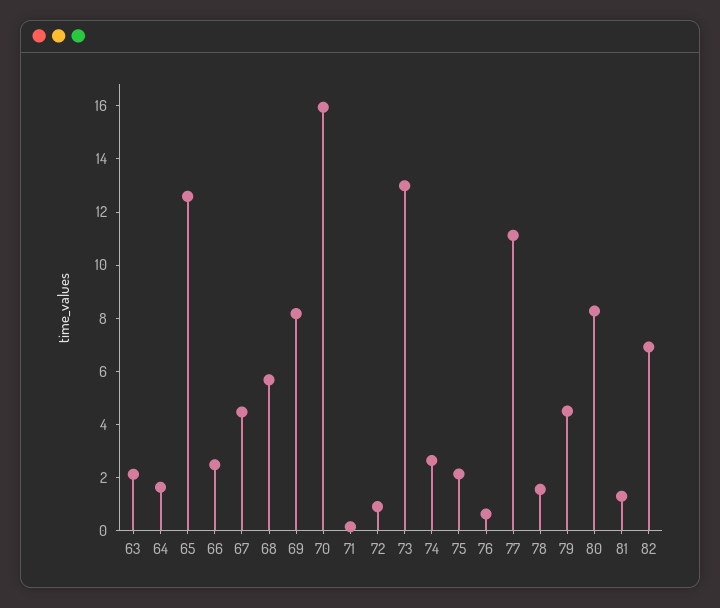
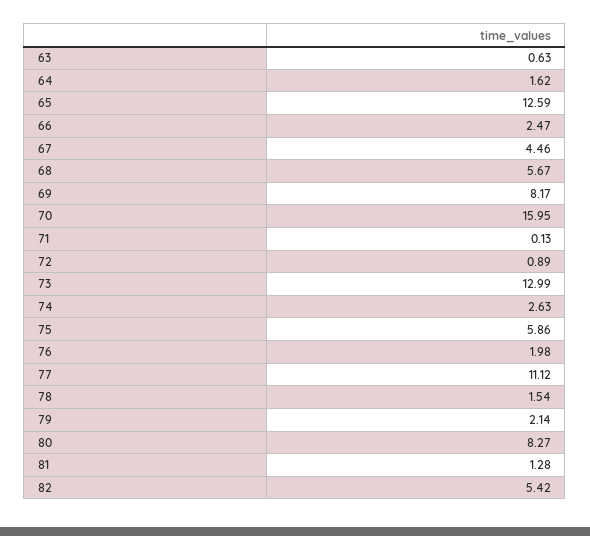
63: 2 -> 0.63
75: 2 -> 5.86
76: 0.5 -> 1.98
79: 4.5 -> 2.14
82: 7 -> 5.42

